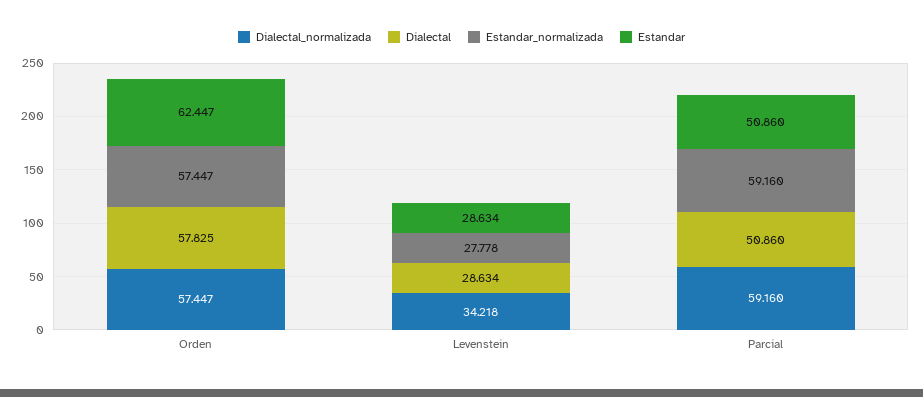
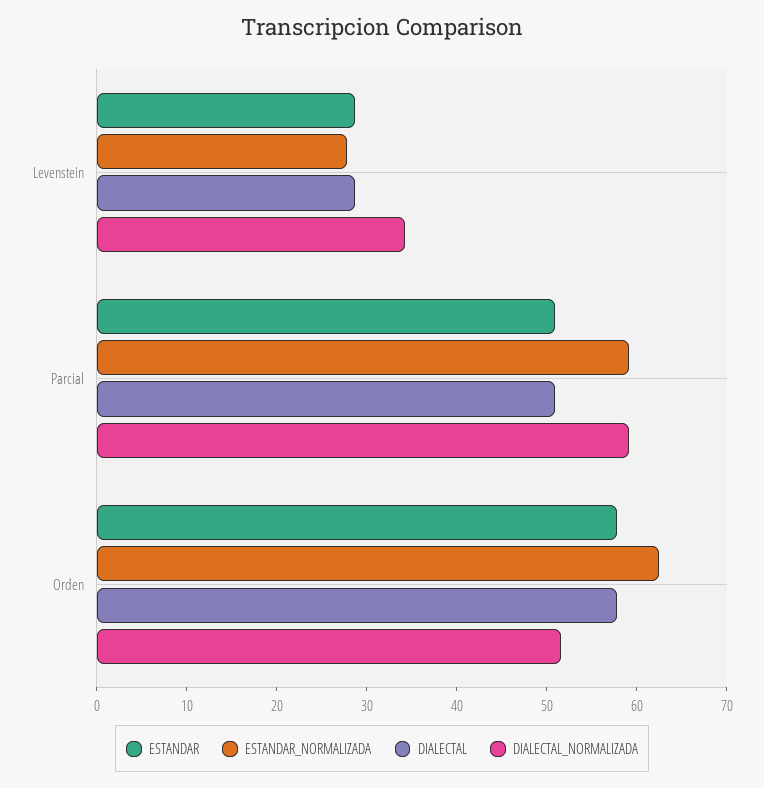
Dialectal_normalizada, Orden: 57.447 -> 52
Estandar_normalizada, Orden: 57.447 -> 62
Estandar, Orden: 62.447 -> 58

